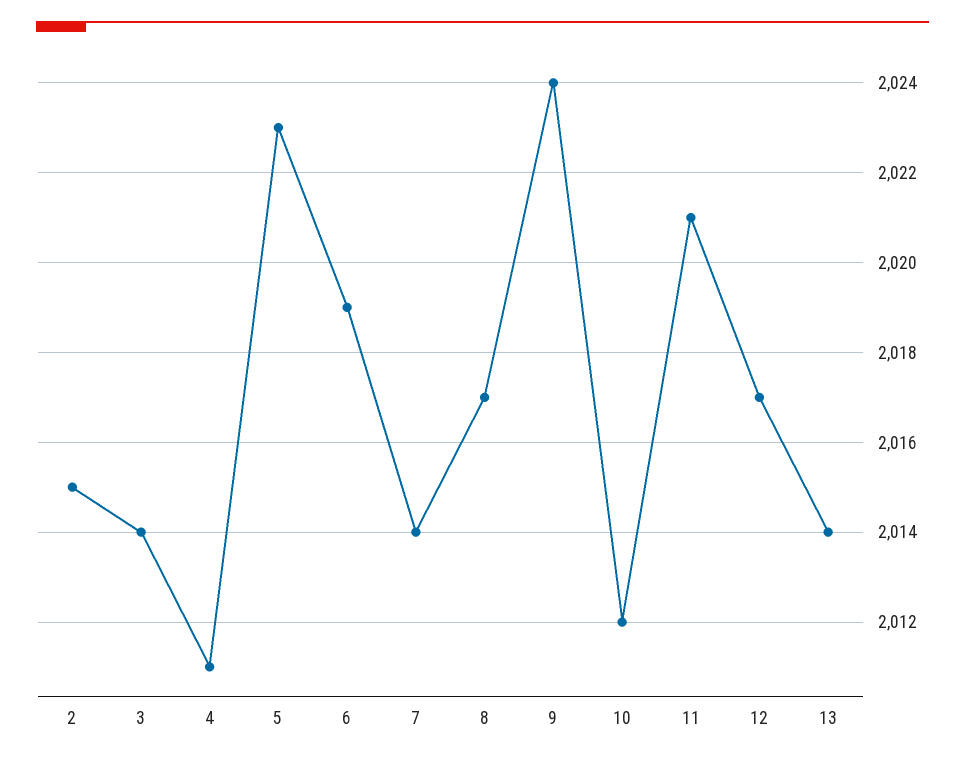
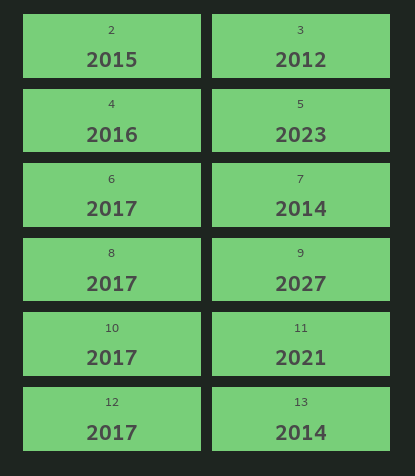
3: 2014 -> 2012
4: 2011 -> 2016
6: 2019 -> 2017
9: 2024 -> 2027
10: 2012 -> 2017

